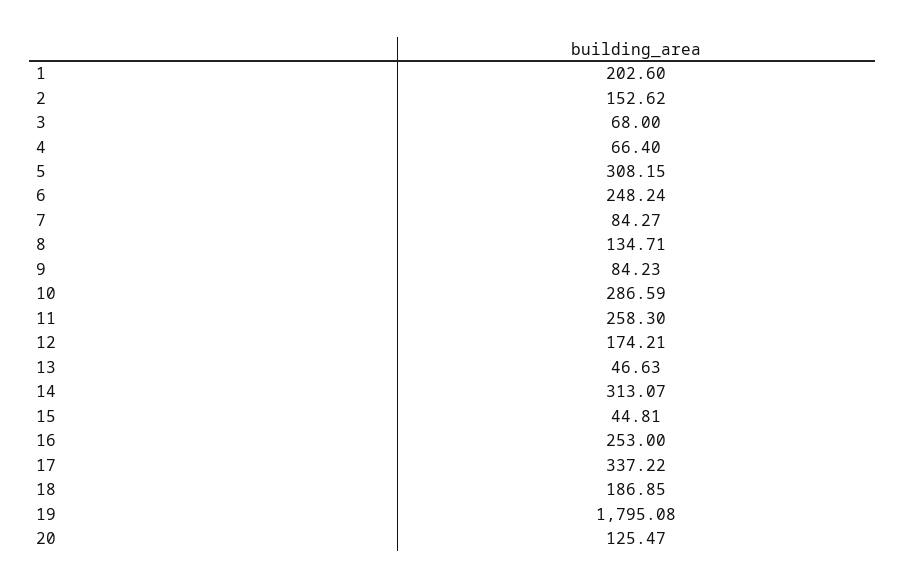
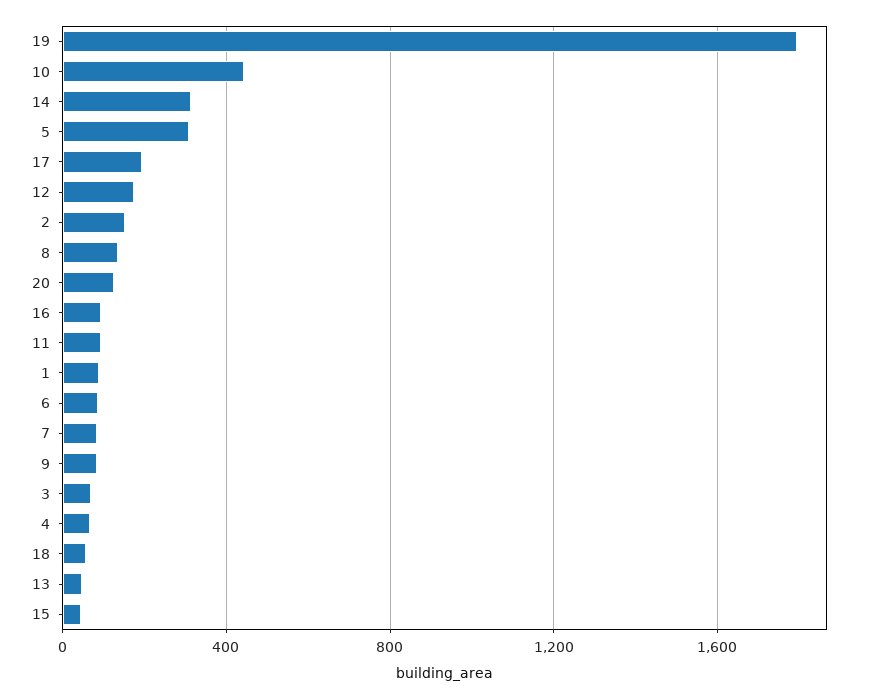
1: 202.6 -> 100
6: 248.24 -> 100
10: 286.59 -> 450
11: 258.3 -> 100
16: 253 -> 100
17: 337.22 -> 200
18: 186.85 -> 50

